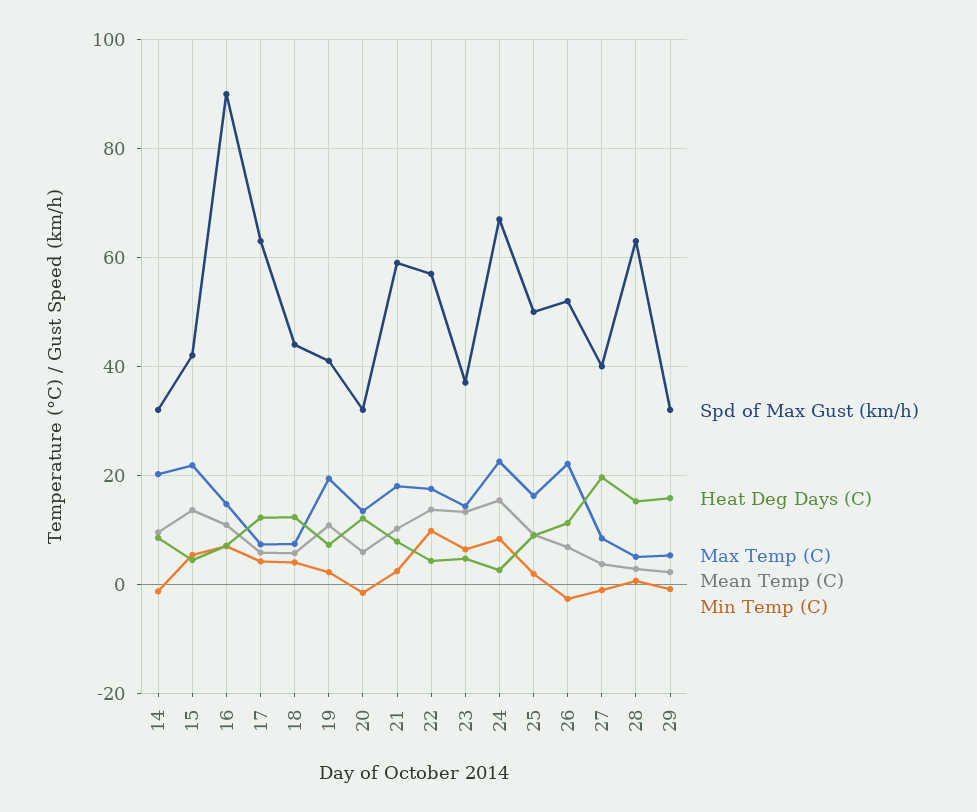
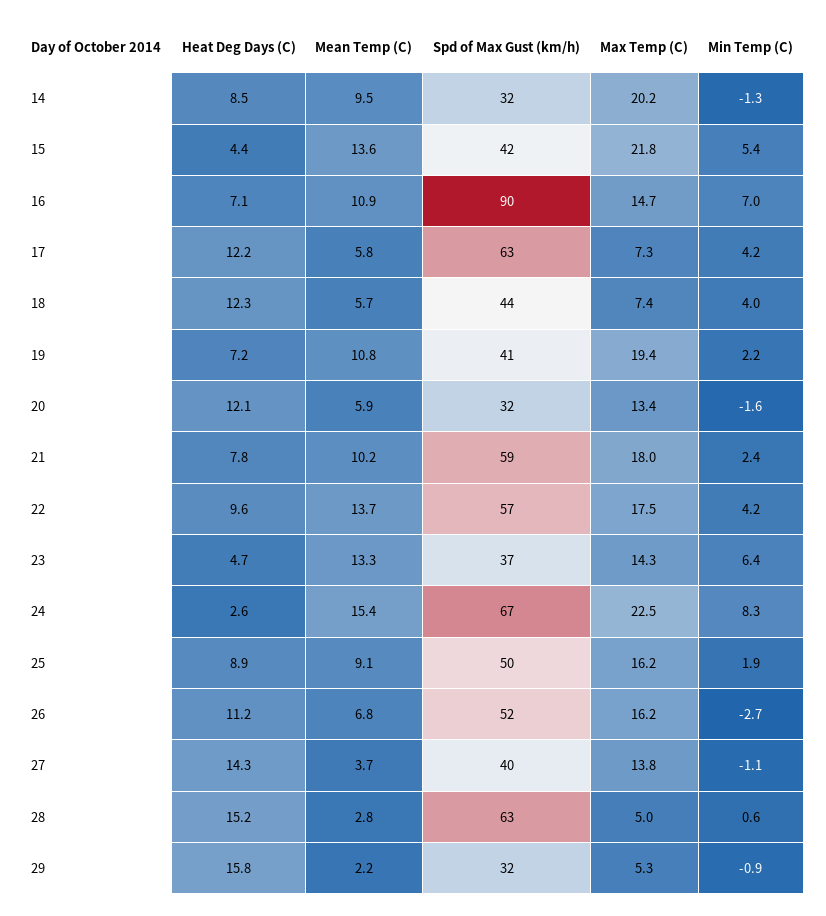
Heat Deg Days (C), 22: 4 -> 9.6
Min Temp (C), 22: 10 -> 4.2
Max Temp (C), 26: 22 -> 16.2
Heat Deg Days (C), 27: 20 -> 14.3
Max Temp (C), 27: 8 -> 13.8

